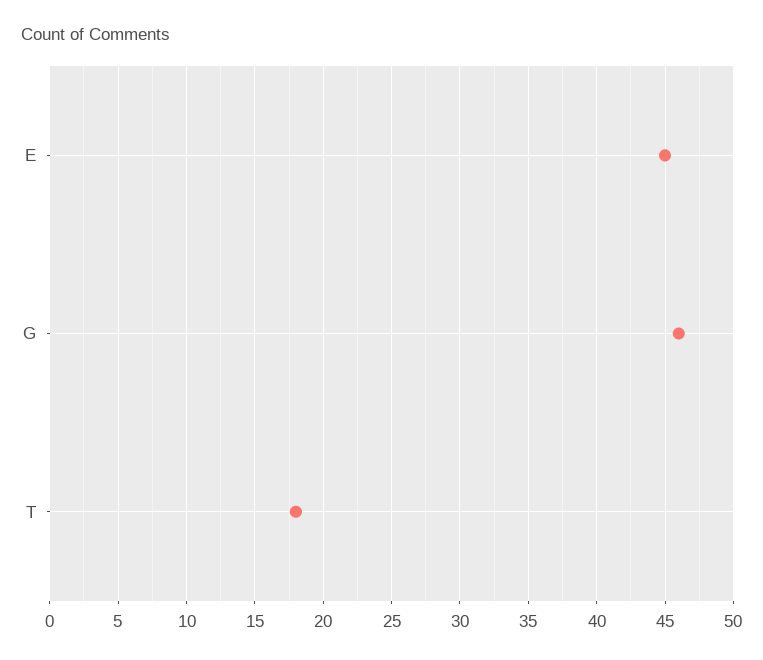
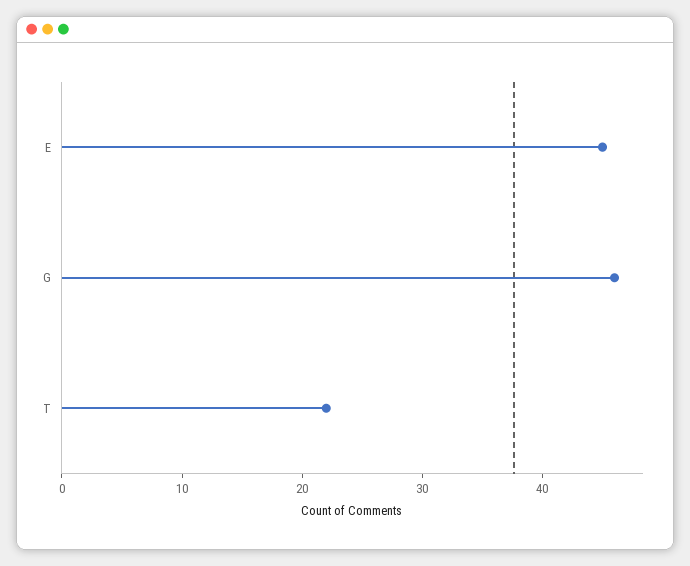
T: 18 -> 22

